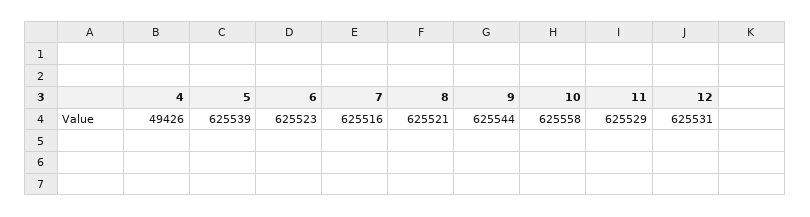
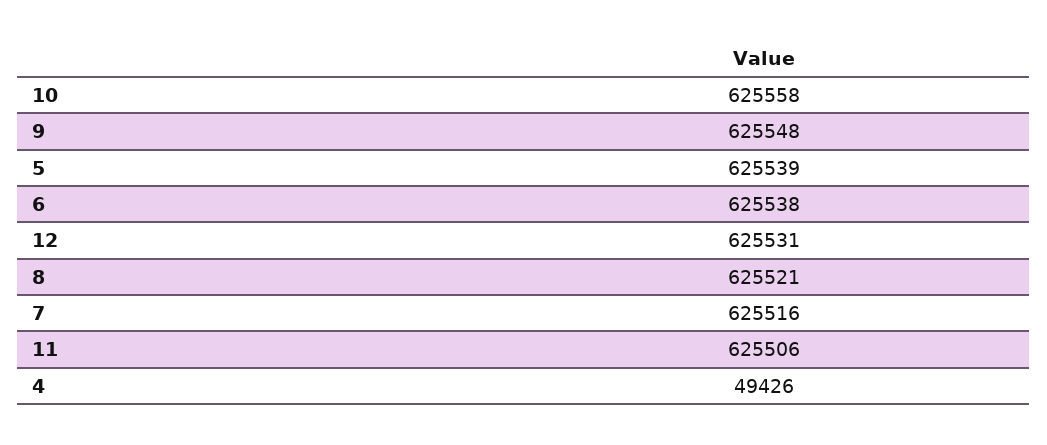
6: 625523 -> 625538
9: 625544 -> 625548
11: 625529 -> 625506

